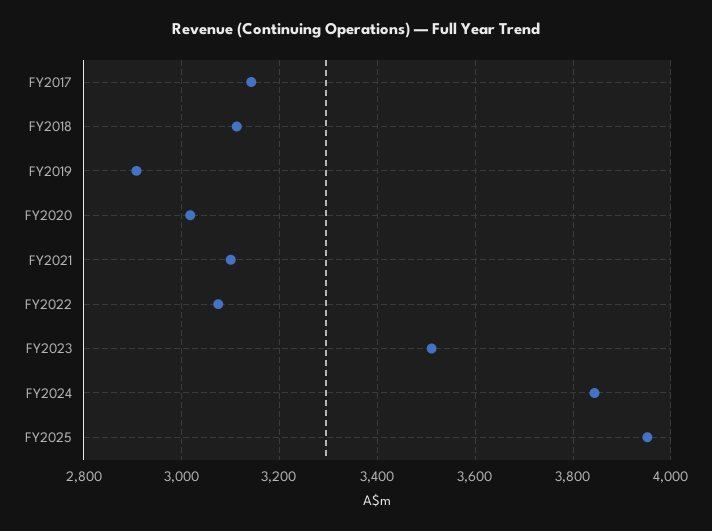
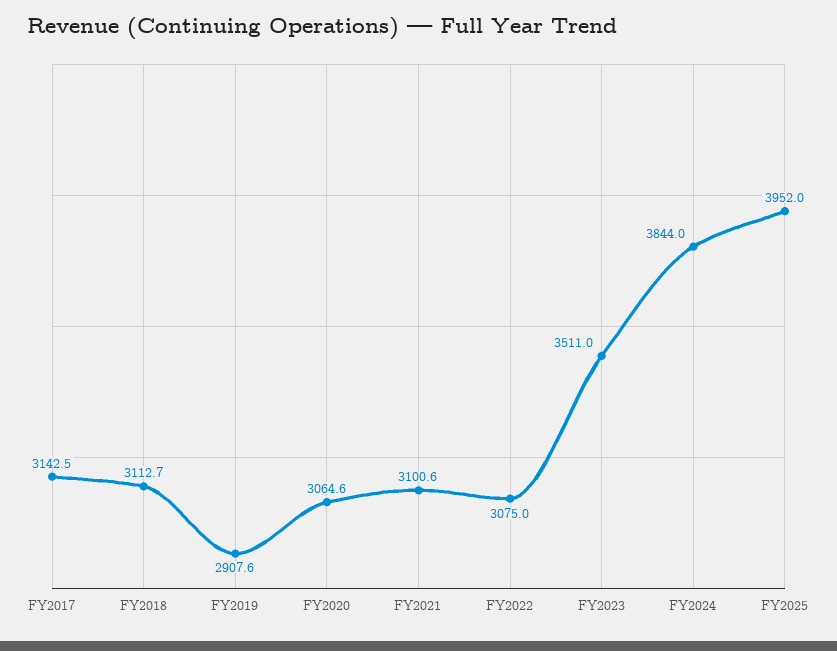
FY2020: 3020 -> 3064.6

